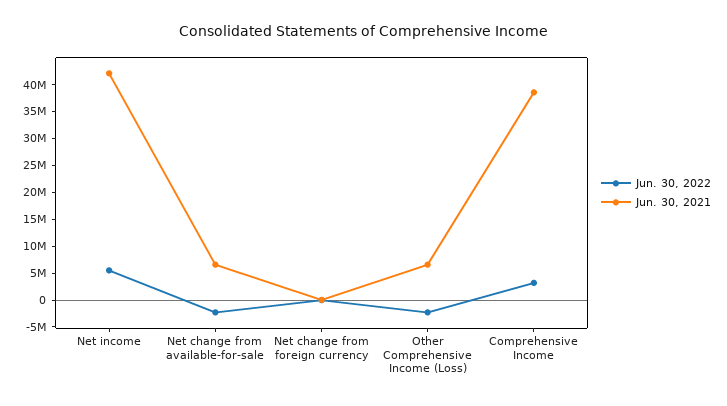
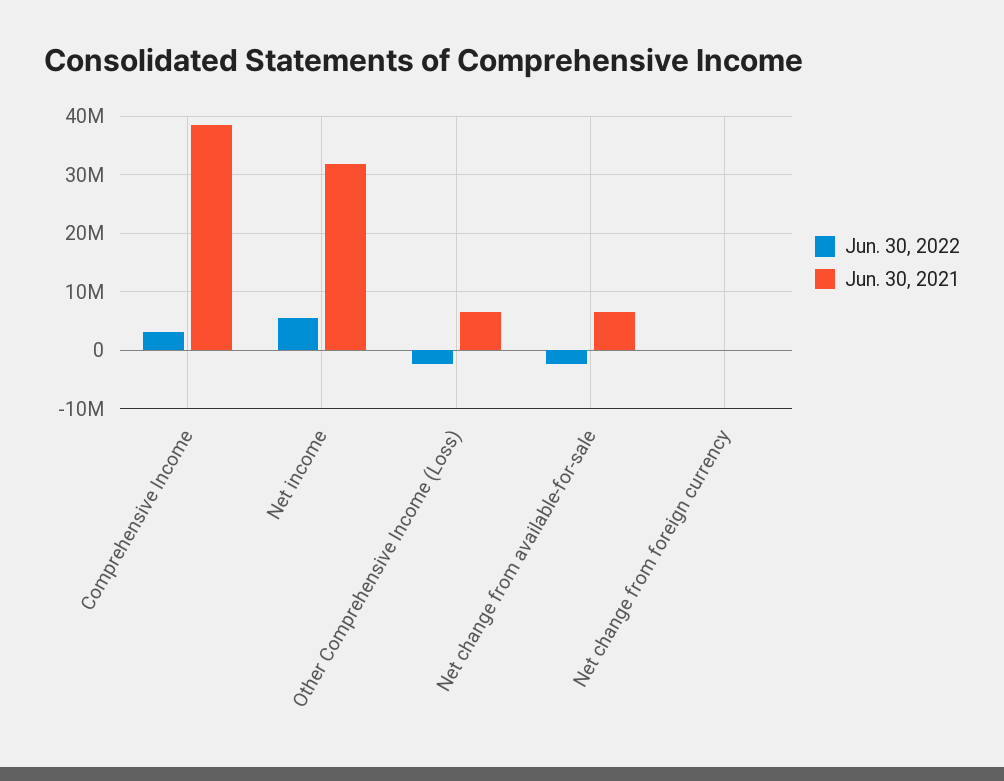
Jun. 30, 2021, Net income: 42500000 -> 32000000

